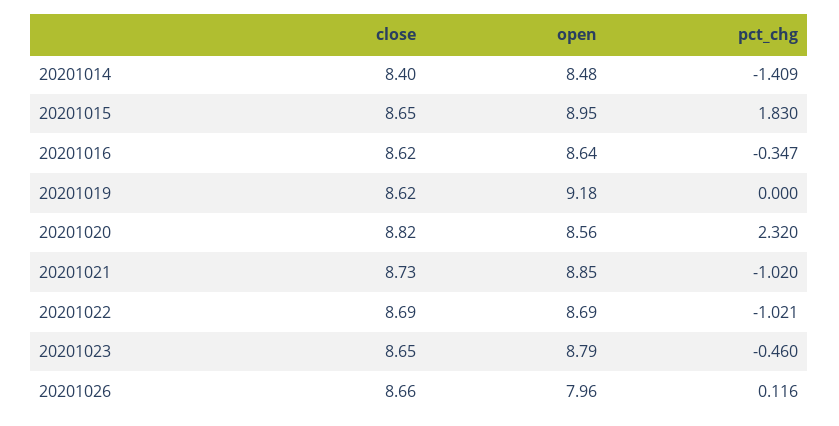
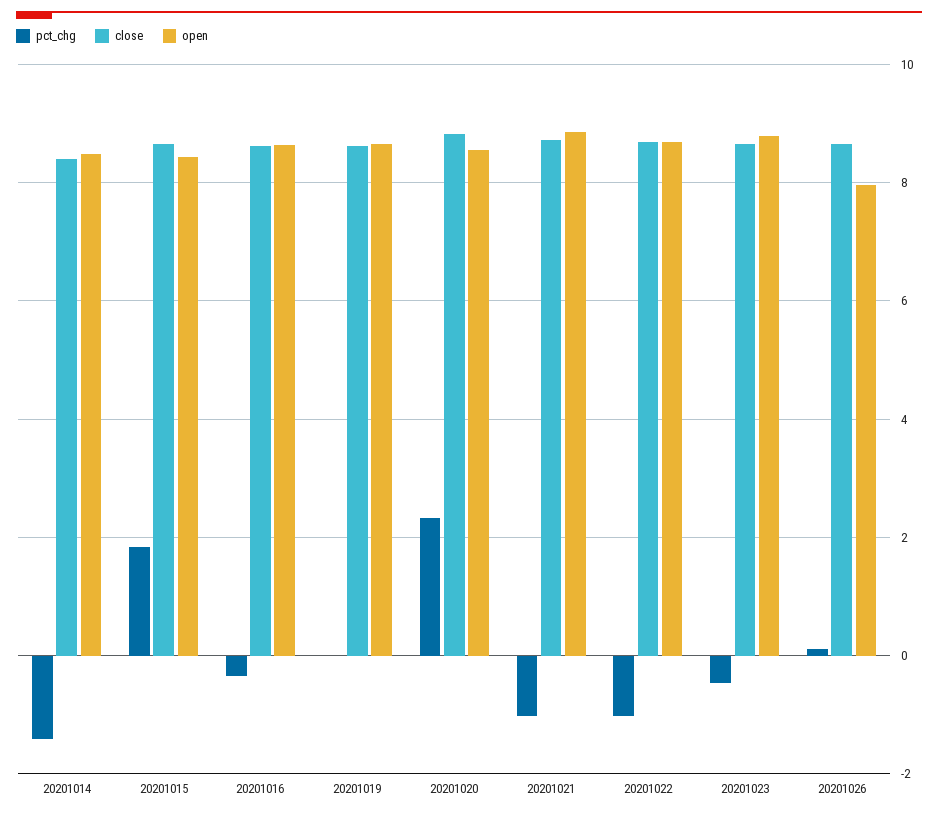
open, 20201015: 8.95 -> 8.4
open, 20201019: 9.18 -> 8.6

